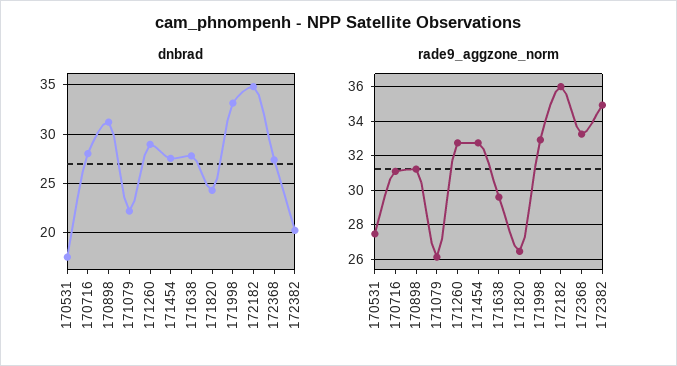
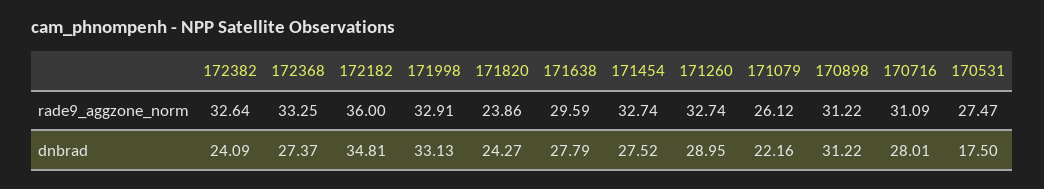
dnbrad, 172382: 20 -> 24.09
rade9_aggzone_norm, 171820: 26.5 -> 23.86
rade9_aggzone_norm, 172382: 35 -> 32.64

